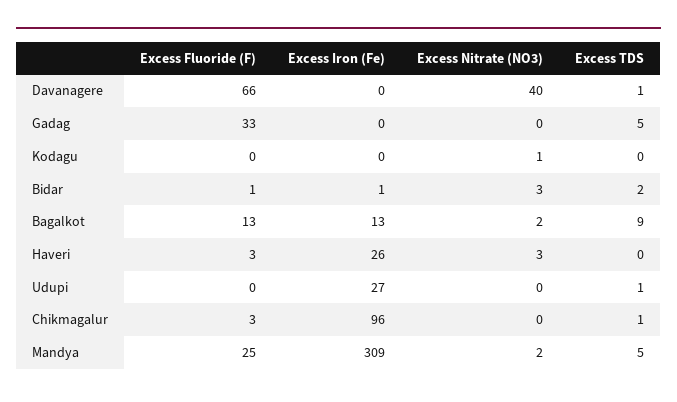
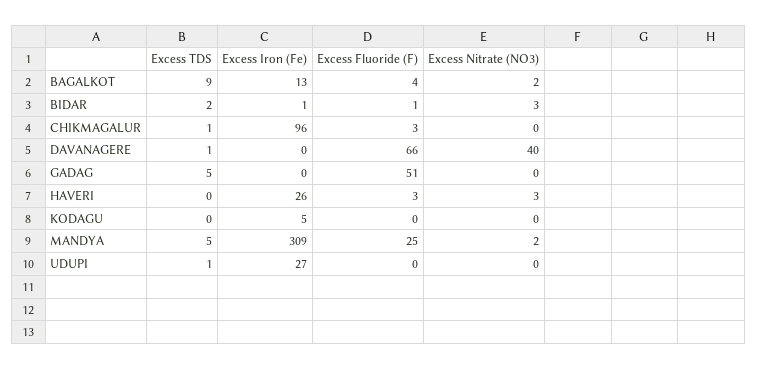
Excess Fluoride (F), Gadag: 33 -> 51
Excess Iron (Fe), Kodagu: 0 -> 5
Excess Nitrate (NO3), Kodagu: 1 -> 0
Excess Fluoride (F), Bagalkot: 13 -> 4

